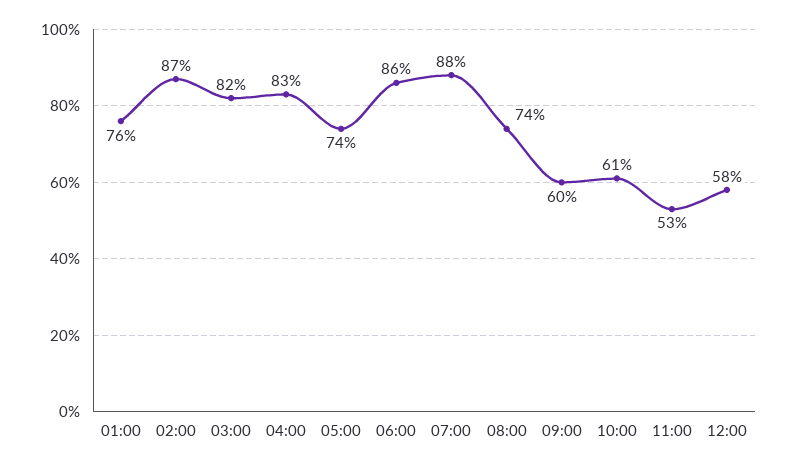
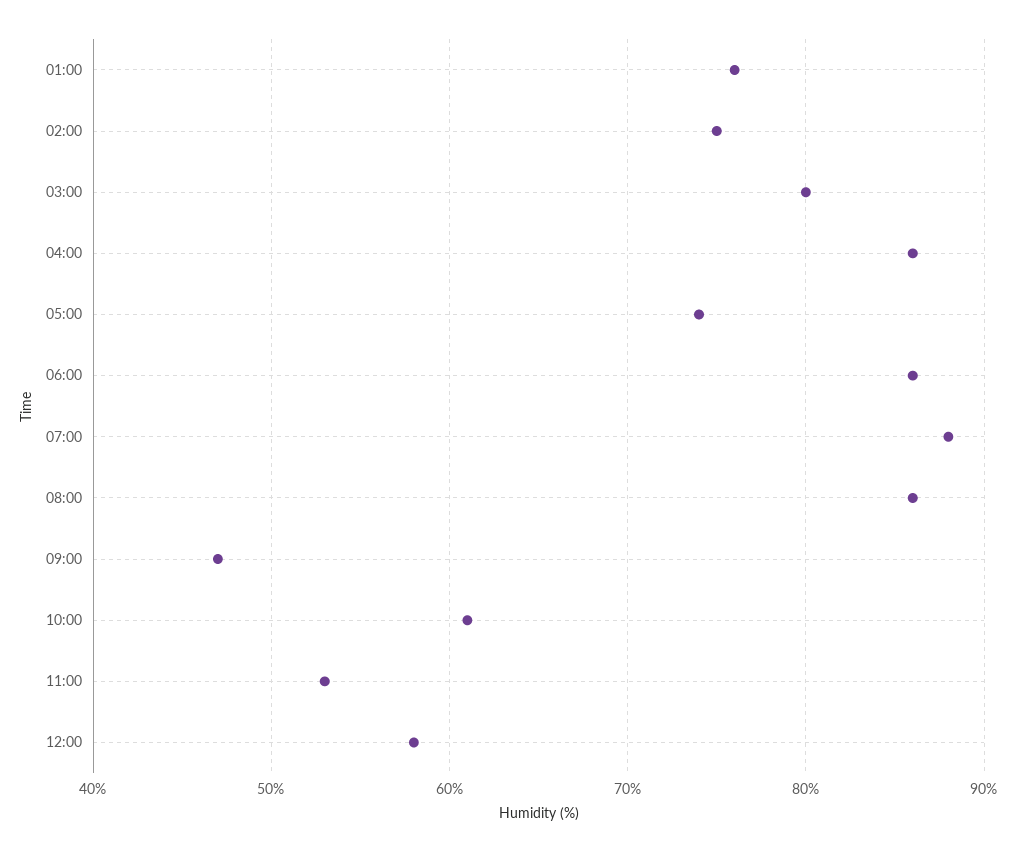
02:00: 87 -> 75
03:00: 82 -> 80
04:00: 83 -> 86
08:00: 74 -> 86
09:00: 60 -> 47

